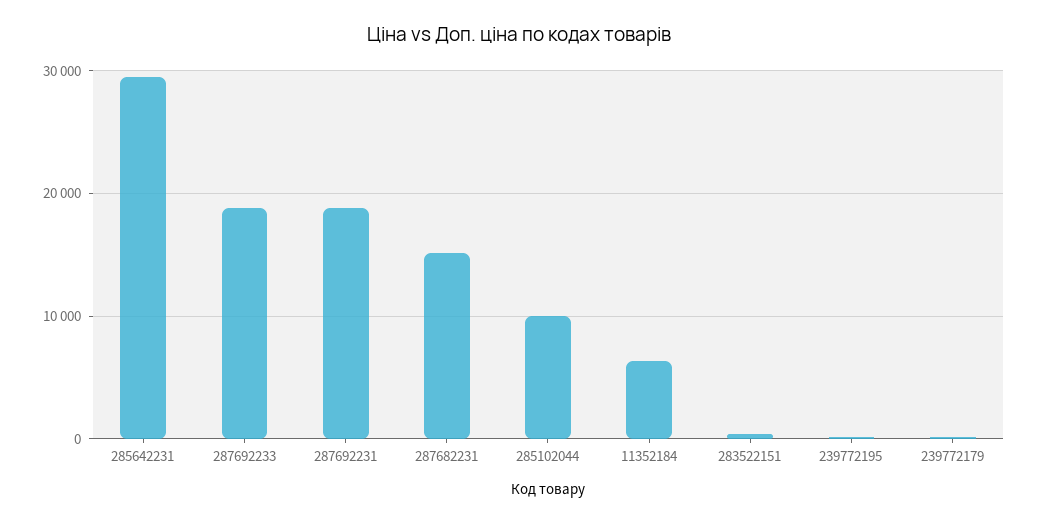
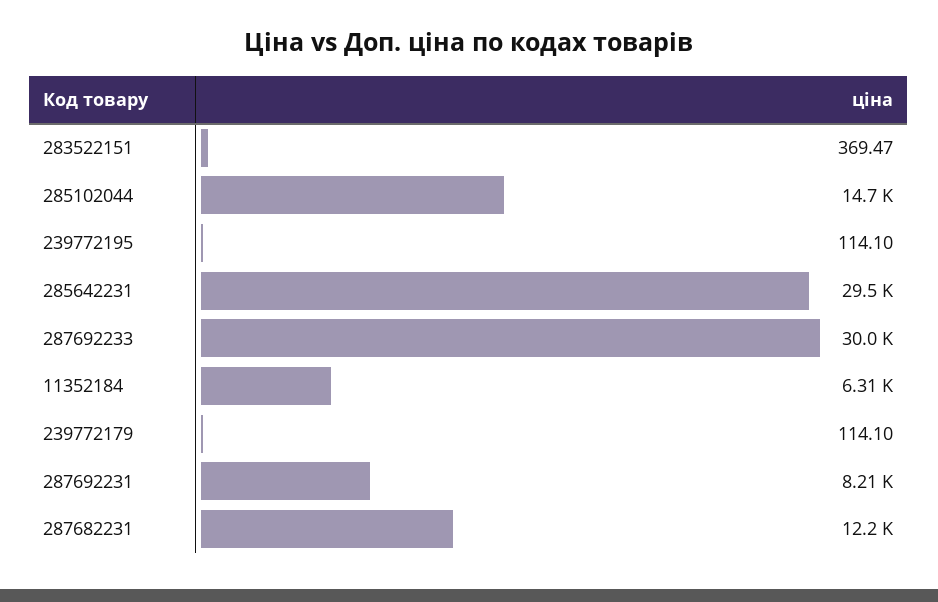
287692233: 19000 -> 30000
287692231: 19000 -> 8210
287682231: 15000 -> 12200
285102044: 10000 -> 14700

